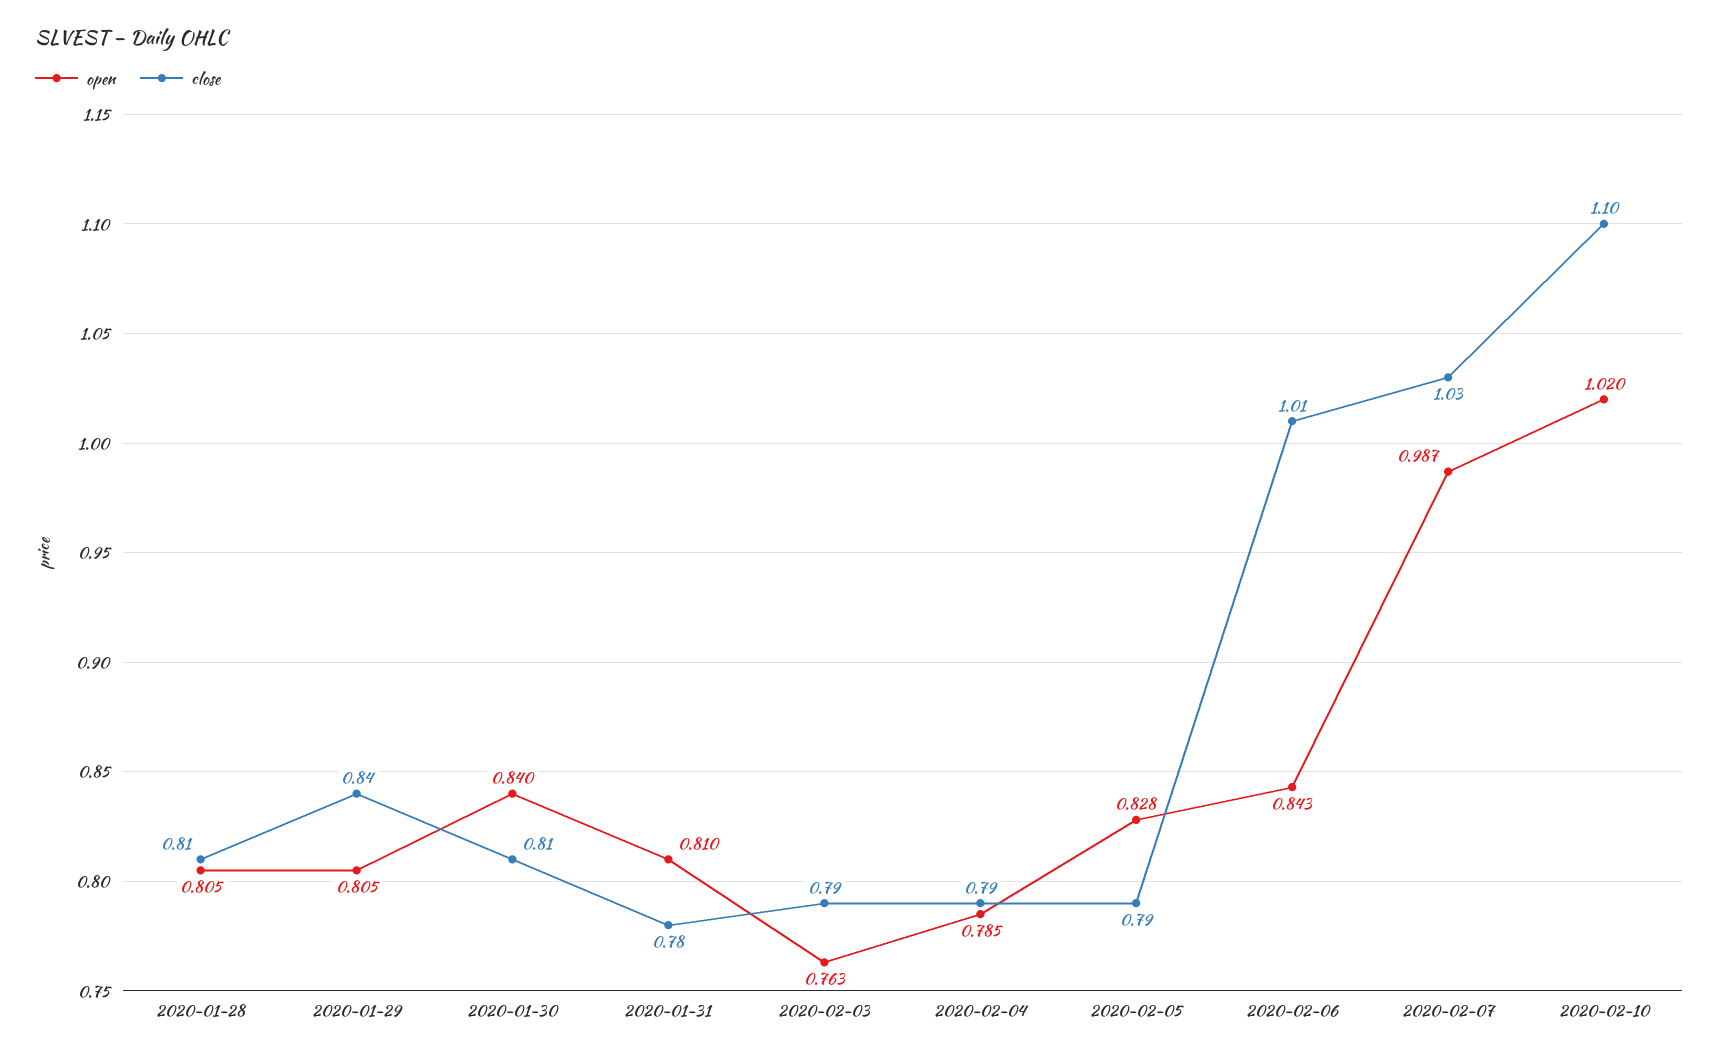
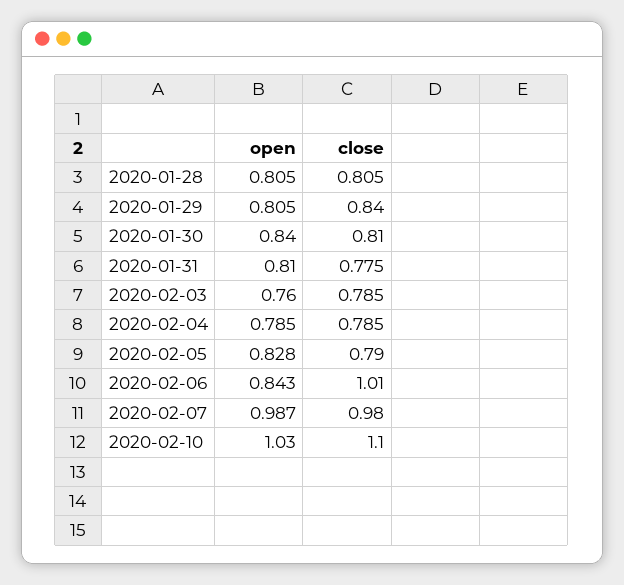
open, 2020-02-03: 0.763 -> 0.76
close, 2020-02-07: 1.03 -> 0.98
open, 2020-02-10: 1.02 -> 1.03

